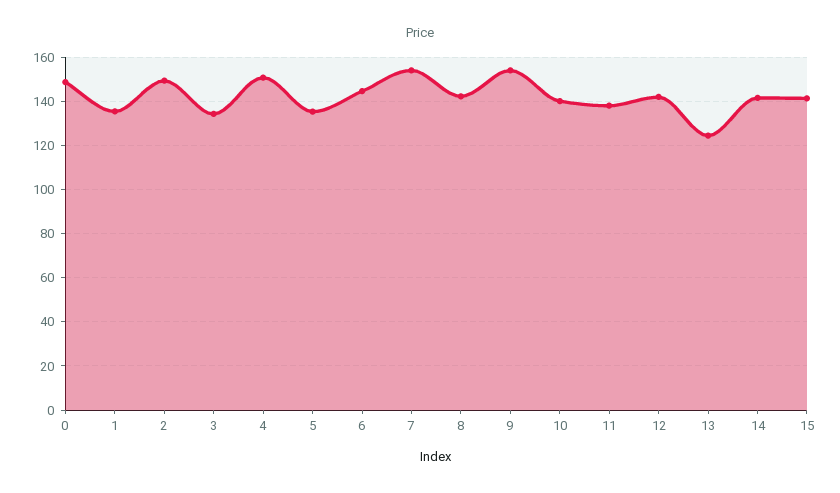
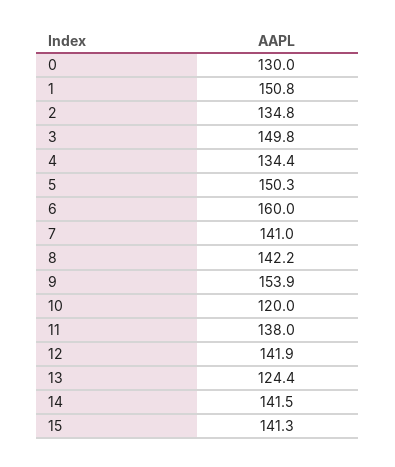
0: 150 -> 130
1: 135 -> 150.8
2: 150 -> 134.8
3: 135 -> 149.8
4: 150 -> 134.4
5: 135 -> 150.3
6: 145 -> 160
7: 155 -> 141
10: 140 -> 120

